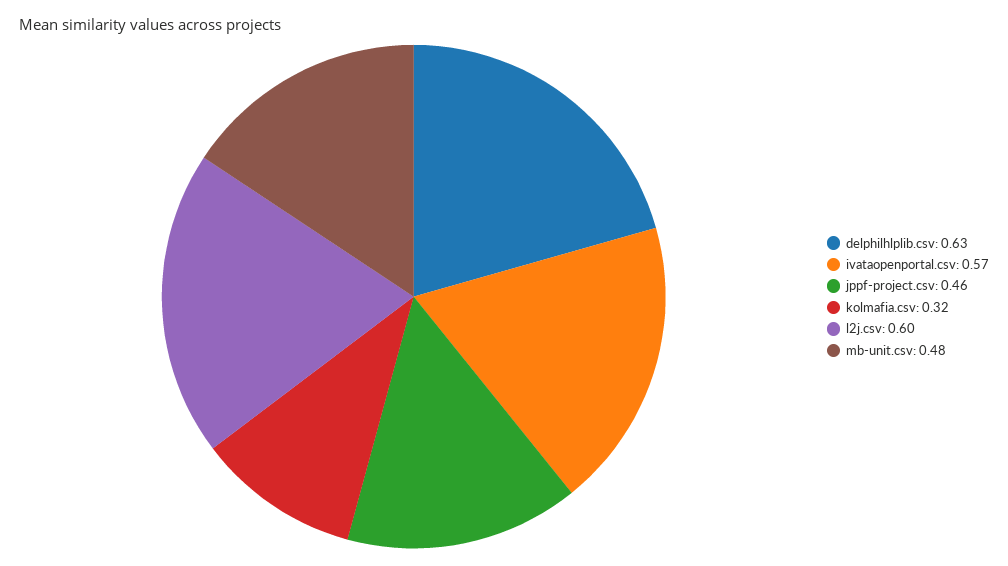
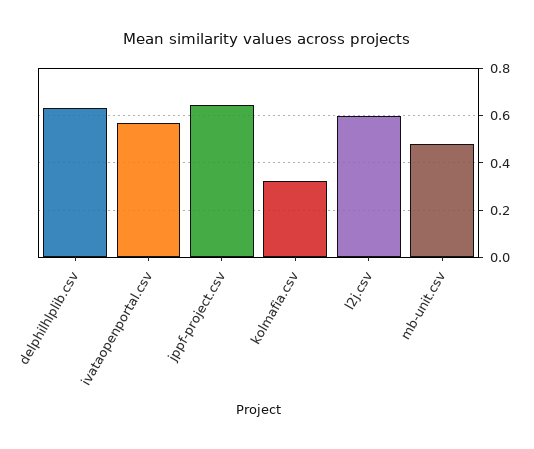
jppf-project.csv: 0.46 -> 0.65

